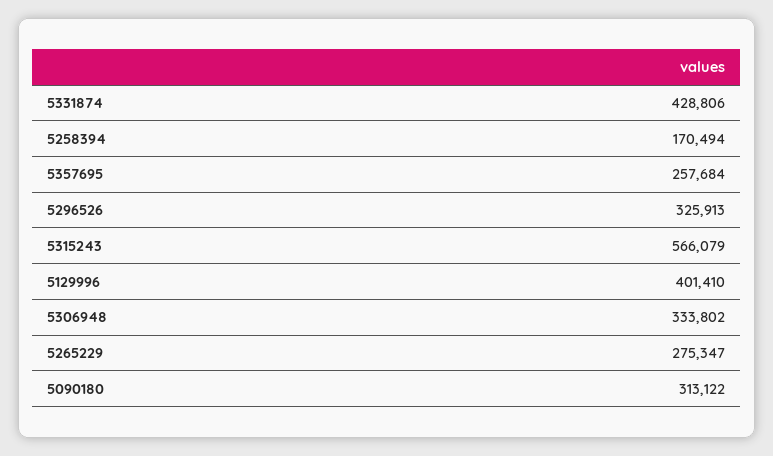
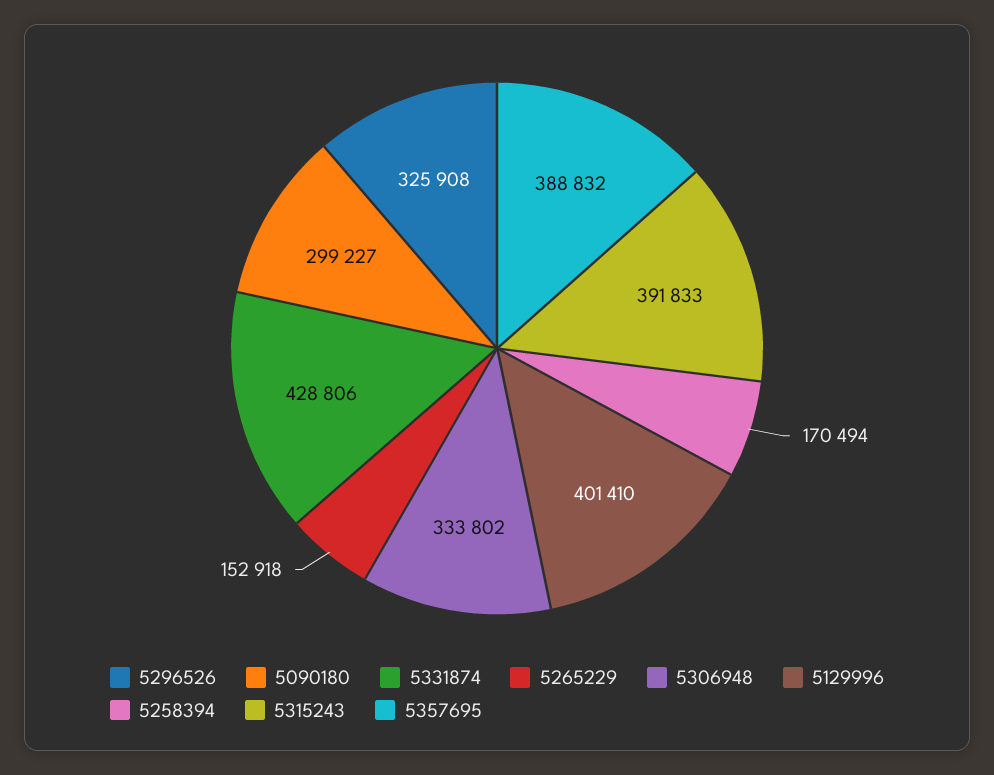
5357695: 257684 -> 388832
5296526: 325913 -> 325908
5315243: 566079 -> 391833
5265229: 275347 -> 152918
5090180: 313122 -> 299227

